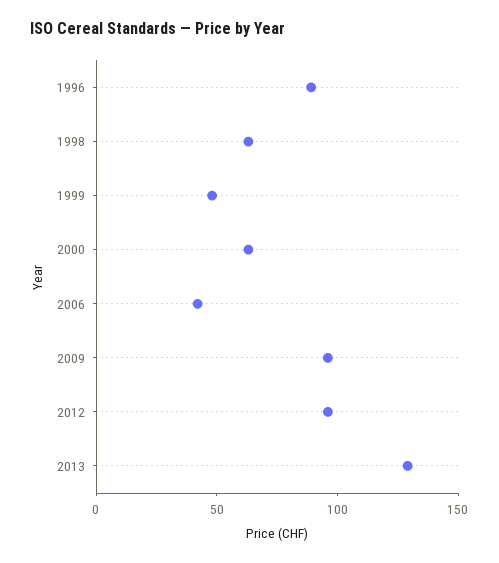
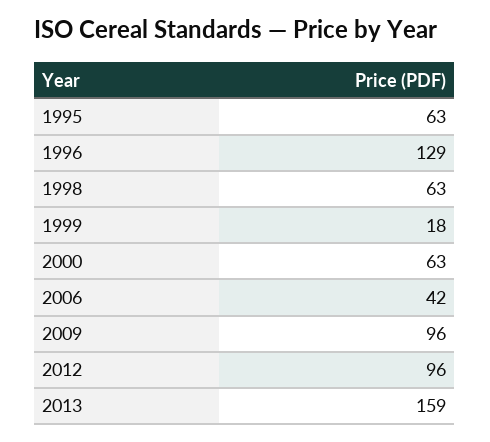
1996: 90 -> 129
1999: 50 -> 18
2013: 130 -> 159
1995: none -> 63

